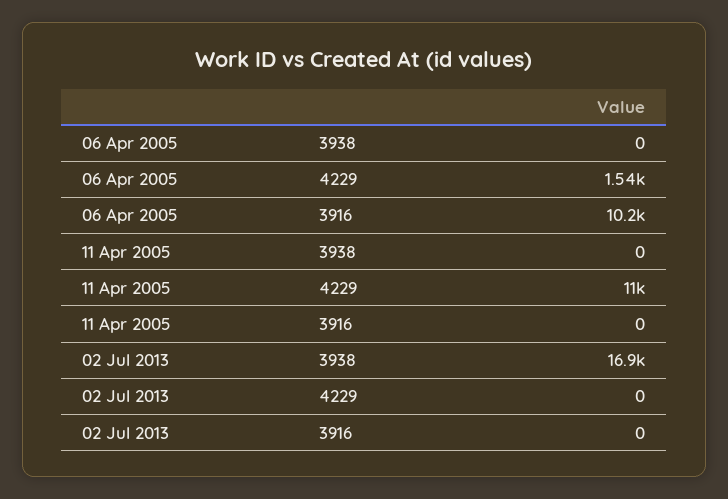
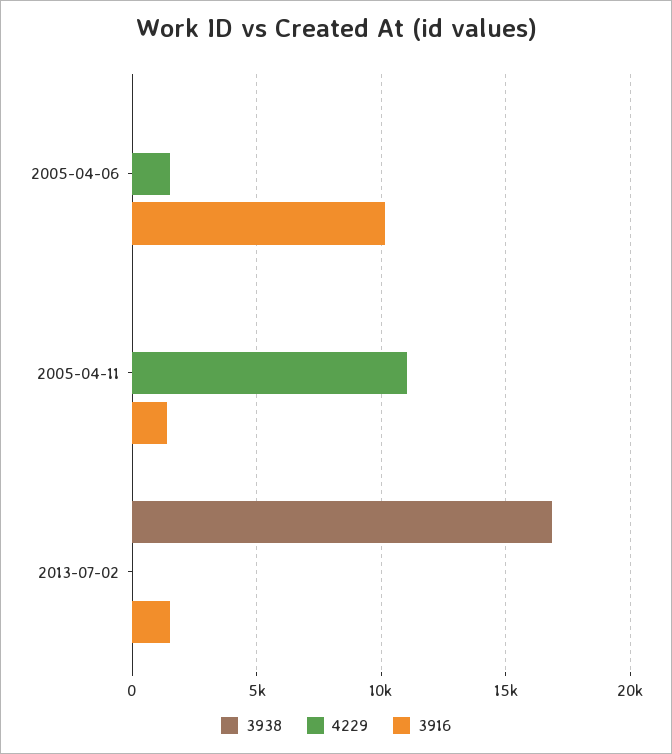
3916, 11 Apr 2005: 0 -> 1500
3916, 02 Jul 2013: 0 -> 1500

